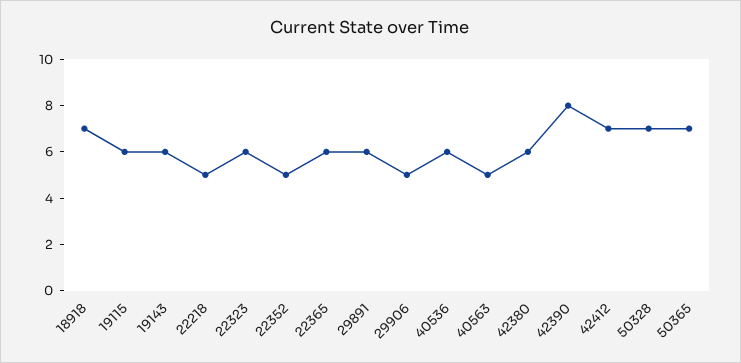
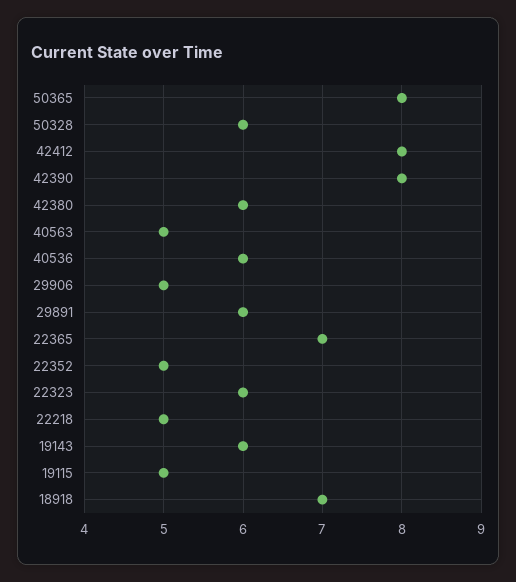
19115: 6 -> 5
22365: 6 -> 7
42412: 7 -> 8
50328: 7 -> 6
50365: 7 -> 8

